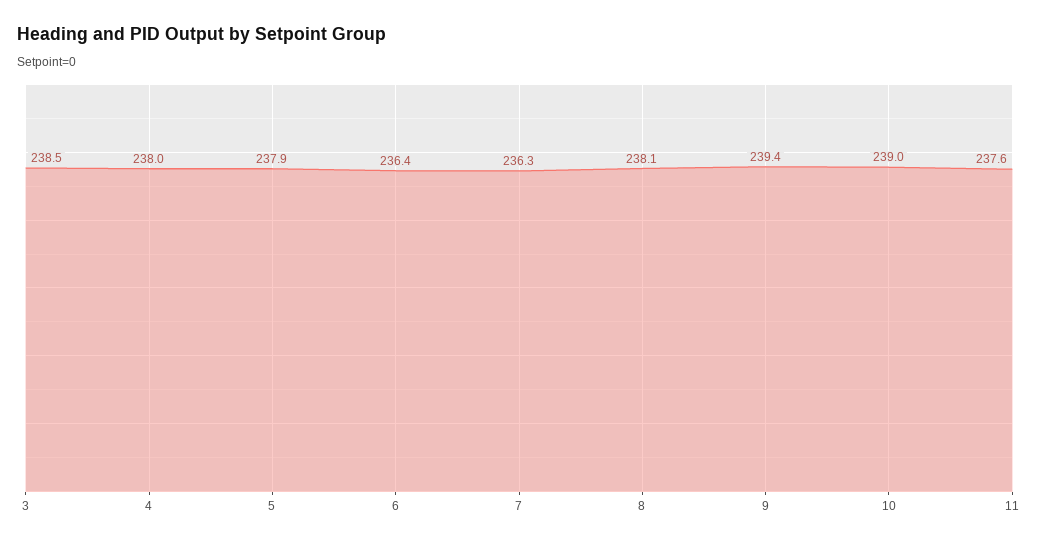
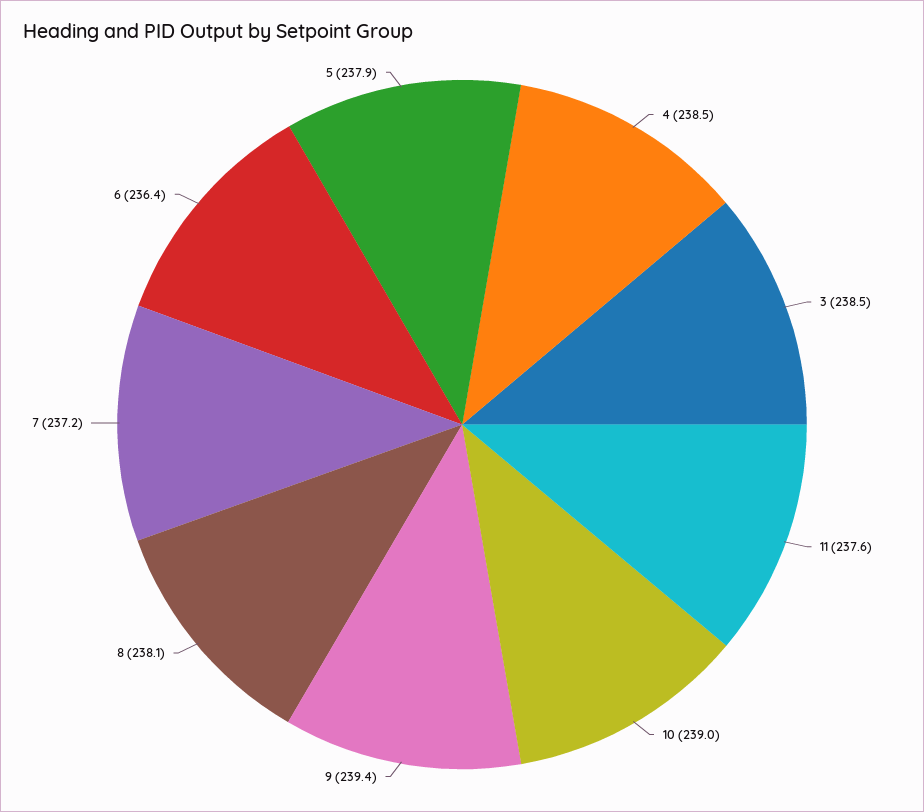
4: 238 -> 238.5
7: 236.3 -> 237.2

